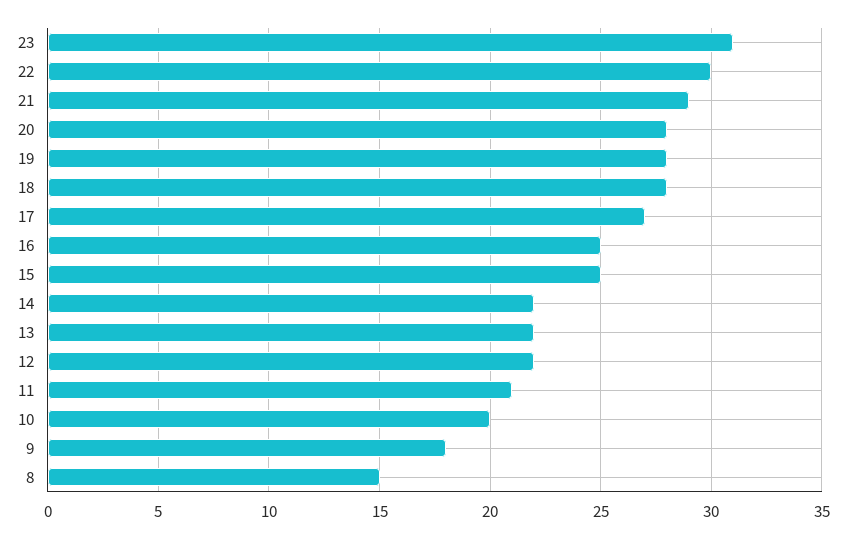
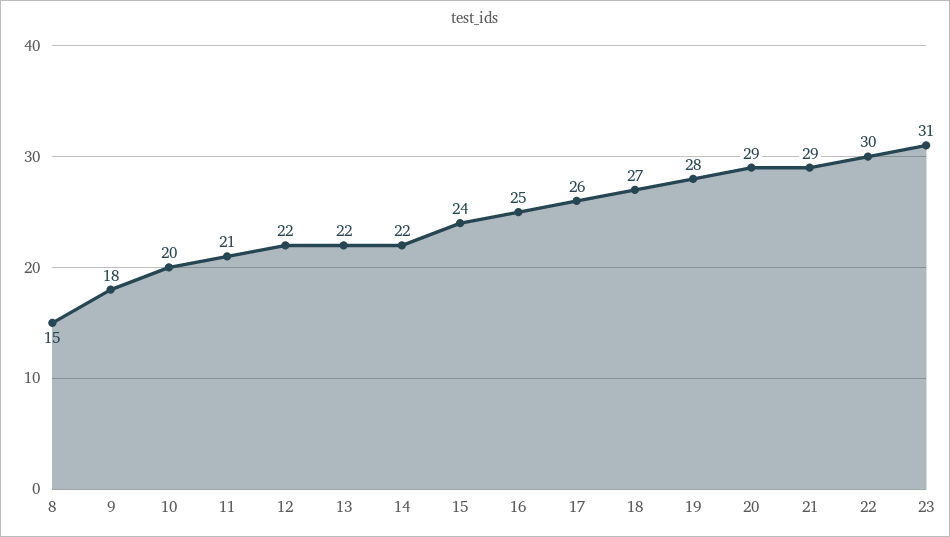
20: 28 -> 29
18: 28 -> 27
17: 27 -> 26
15: 25 -> 24

